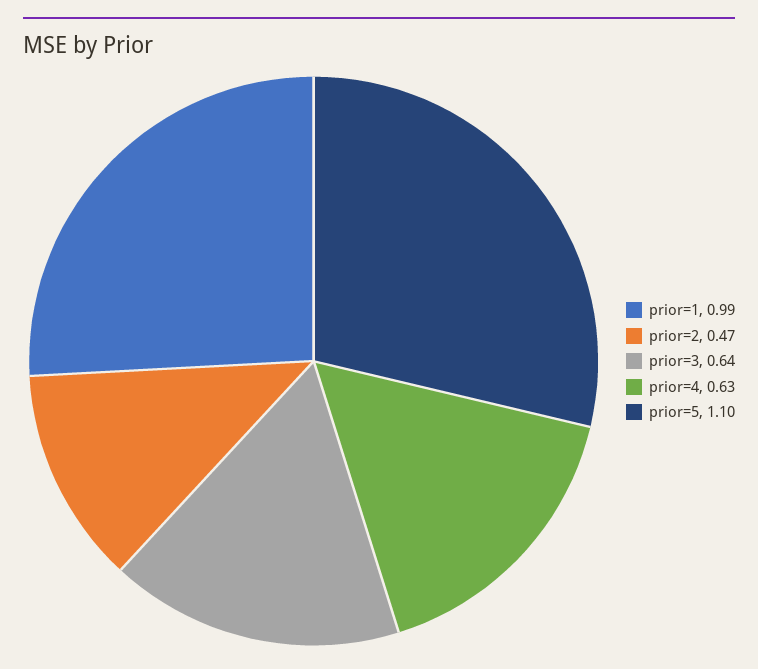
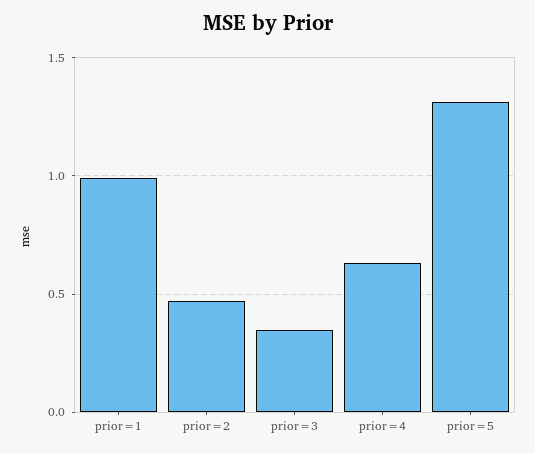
prior=3: 0.64 -> 0.35
prior=5: 1.1 -> 1.3

